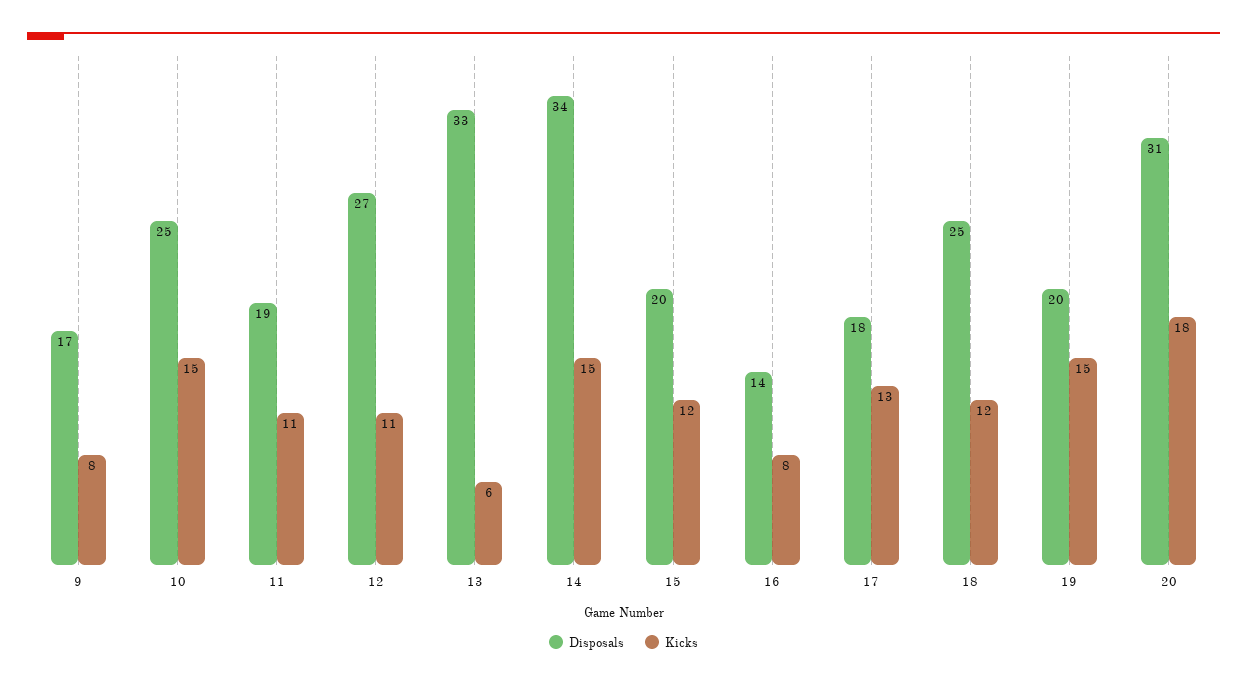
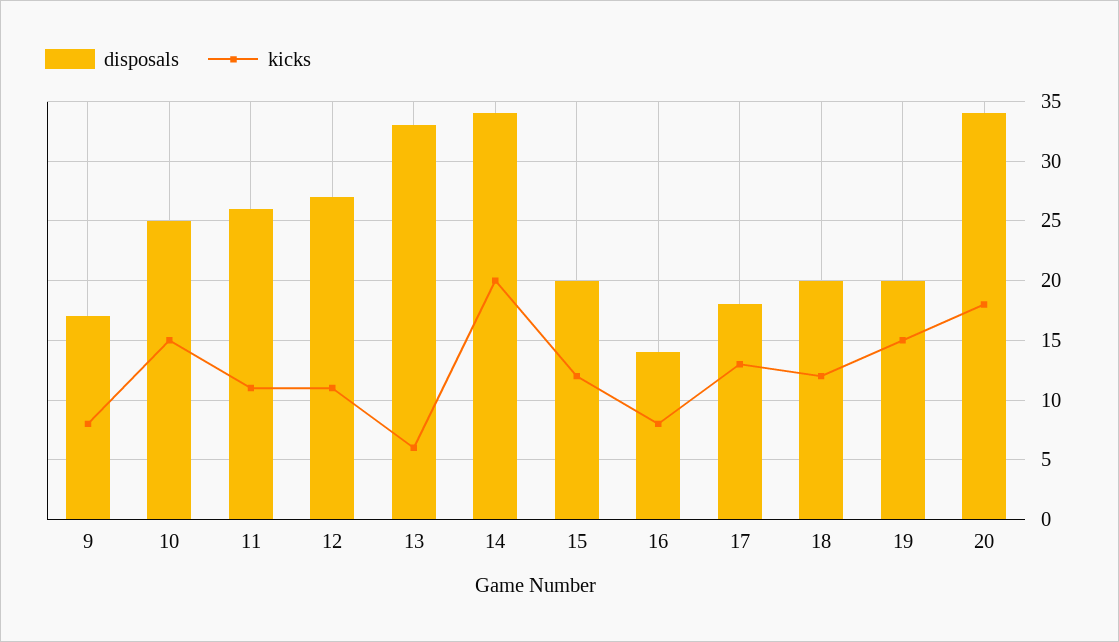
Disposals, 11: 19 -> 26
Kicks, 14: 15 -> 20
Disposals, 18: 25 -> 20
Disposals, 20: 31 -> 34

